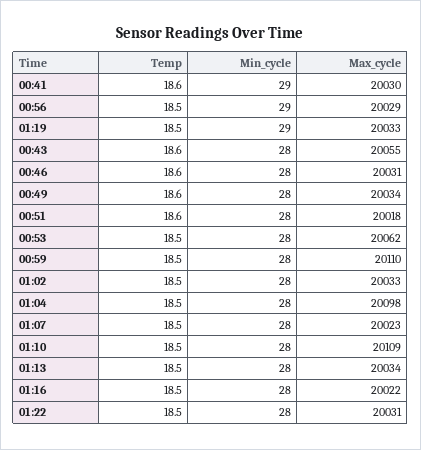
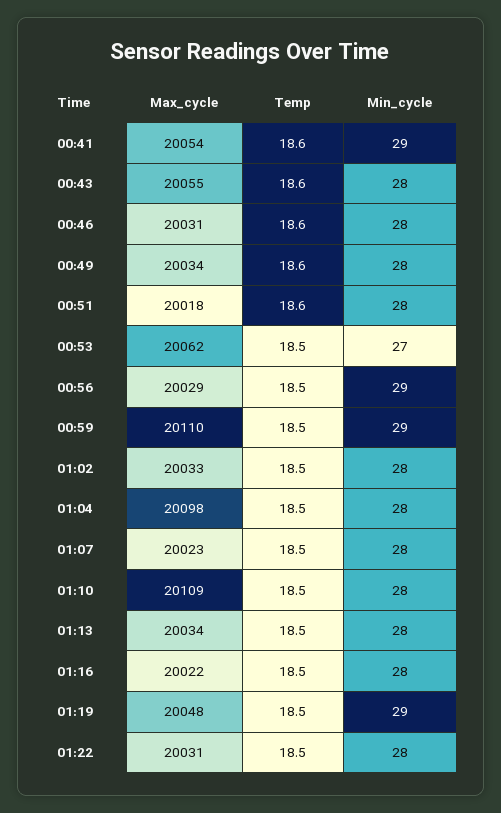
Max_cycle, 00:41: 20030 -> 20054
Max_cycle, 01:19: 20033 -> 20048
Min_cycle, 00:53: 28 -> 27
Min_cycle, 00:59: 28 -> 29

